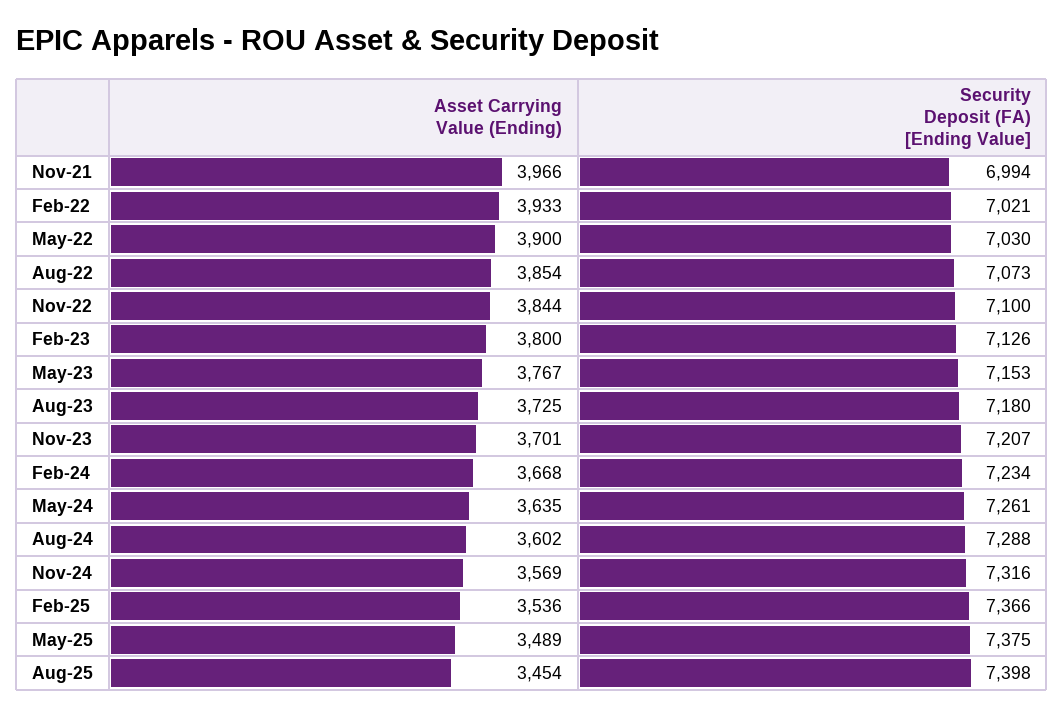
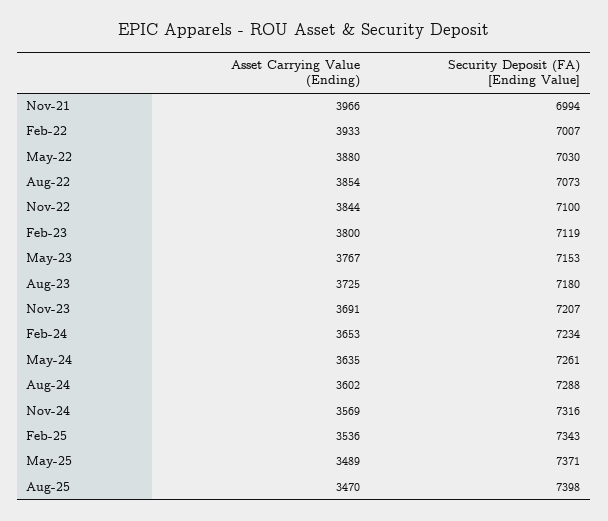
Security Deposit (FA) [Ending Value], Feb-22: 7021 -> 7007
Asset Carrying Value (Ending), May-22: 3900 -> 3880
Security Deposit (FA) [Ending Value], Feb-23: 7126 -> 7119
Asset Carrying Value (Ending), Nov-23: 3701 -> 3691
Asset Carrying Value (Ending), Feb-24: 3668 -> 3653
Security Deposit (FA) [Ending Value], Feb-25: 7366 -> 7343
Security Deposit (FA) [Ending Value], May-25: 7375 -> 7371
Asset Carrying Value (Ending), Aug-25: 3454 -> 3470

